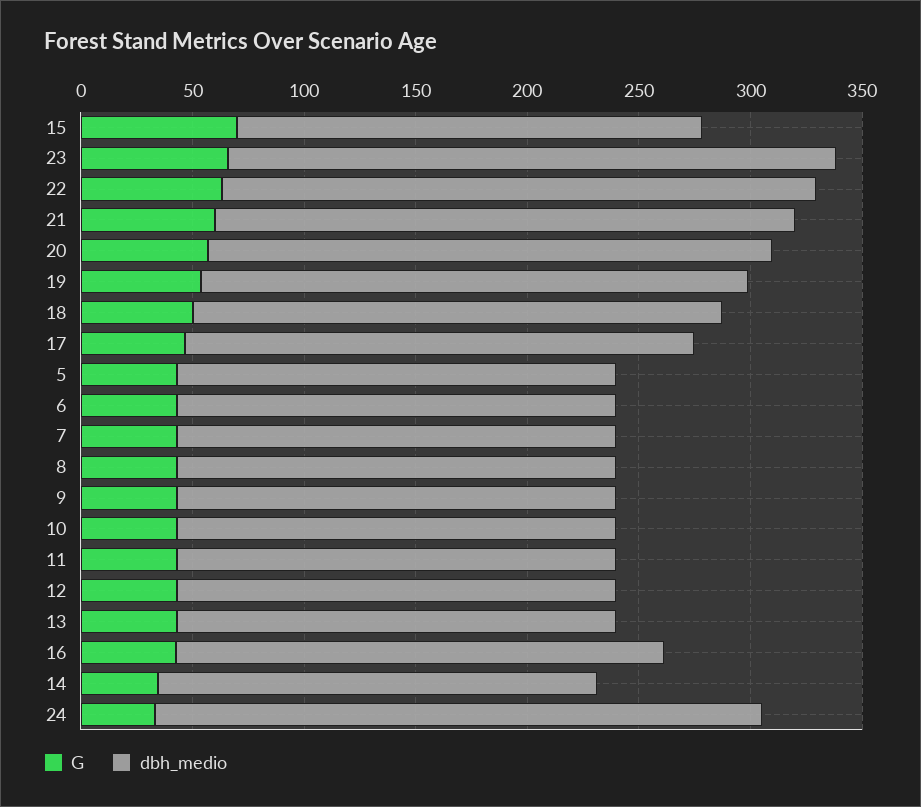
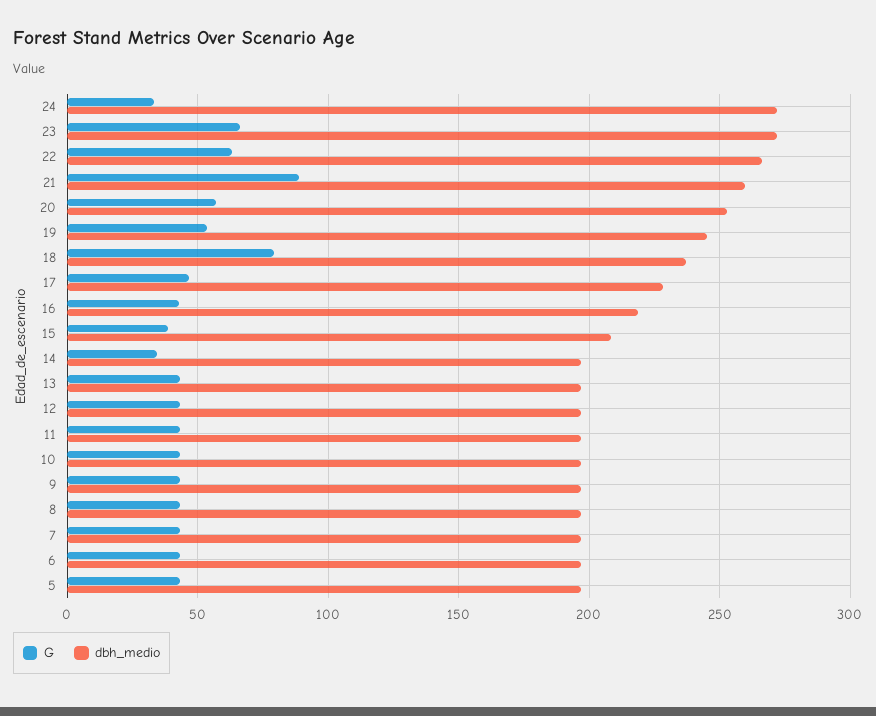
G, 15: 70 -> 40
G, 21: 60 -> 90
G, 18: 50 -> 80

